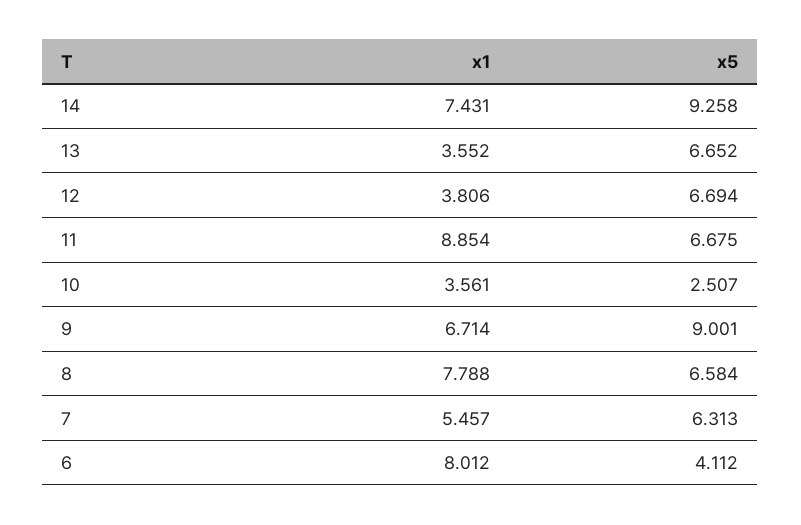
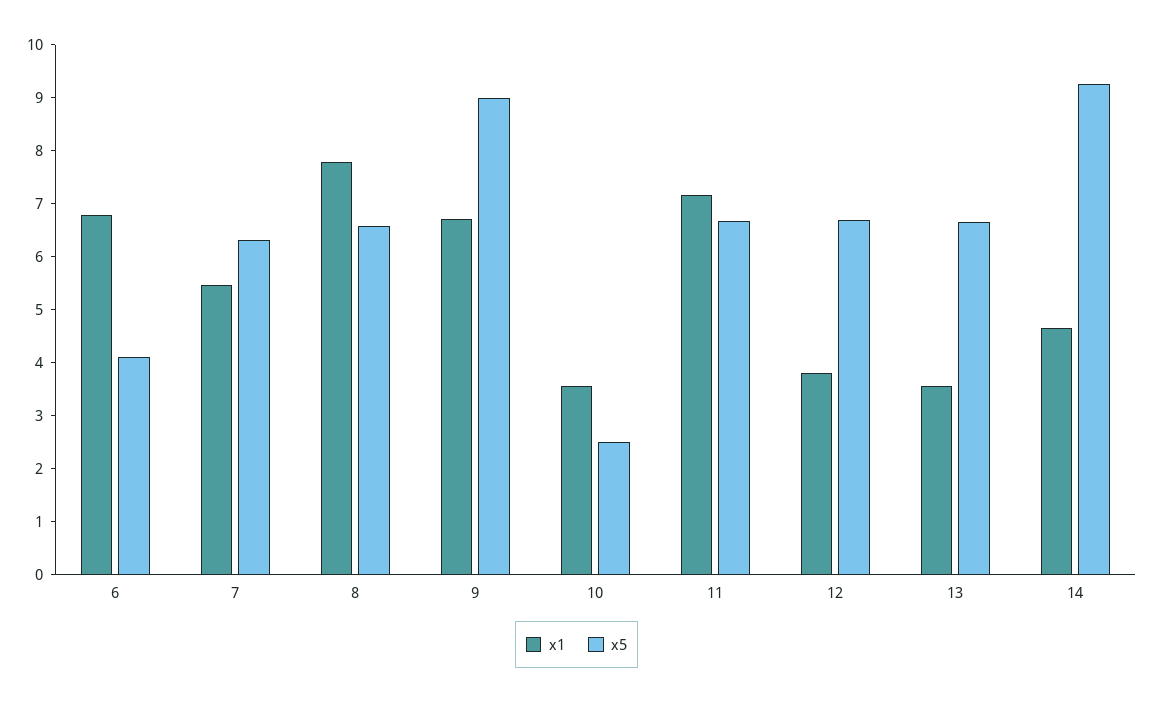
x1, 14: 7.431 -> 4.6
x1, 11: 8.854 -> 7.2
x1, 6: 8.012 -> 6.8

